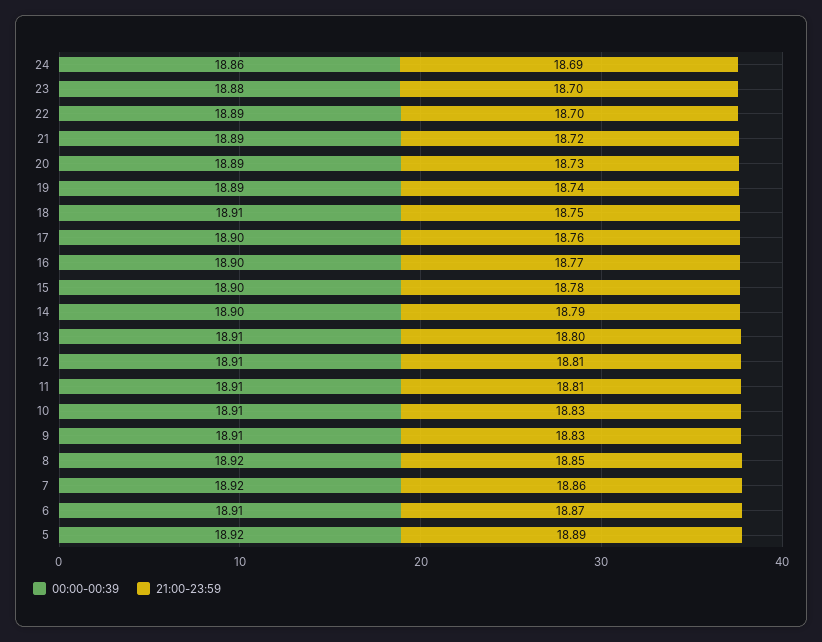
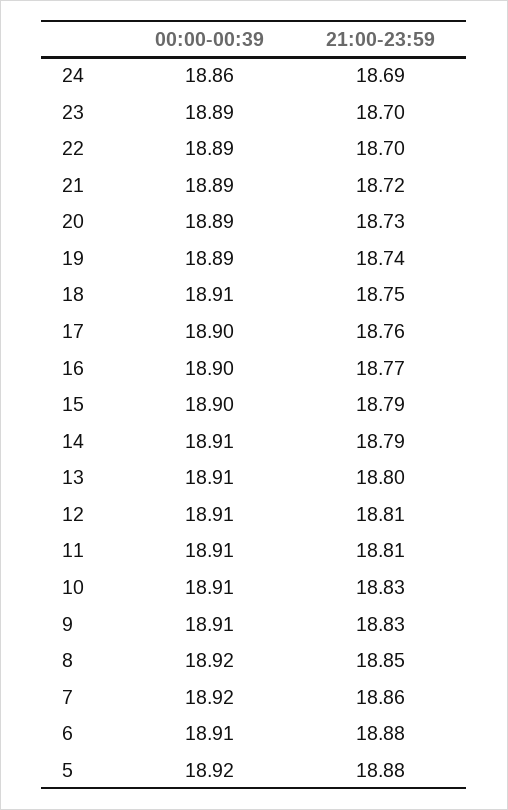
00:00-00:39, 23: 18.88 -> 18.89
21:00-23:59, 15: 18.78 -> 18.79
00:00-00:39, 14: 18.9 -> 18.91
21:00-23:59, 6: 18.87 -> 18.88
21:00-23:59, 5: 18.89 -> 18.88

